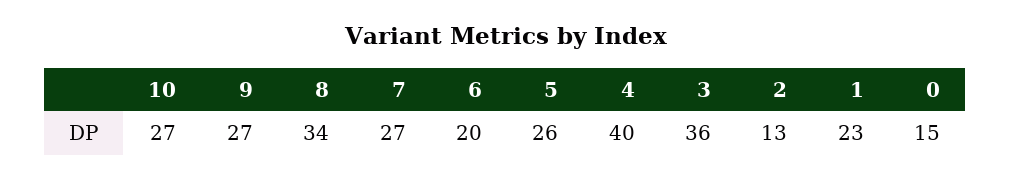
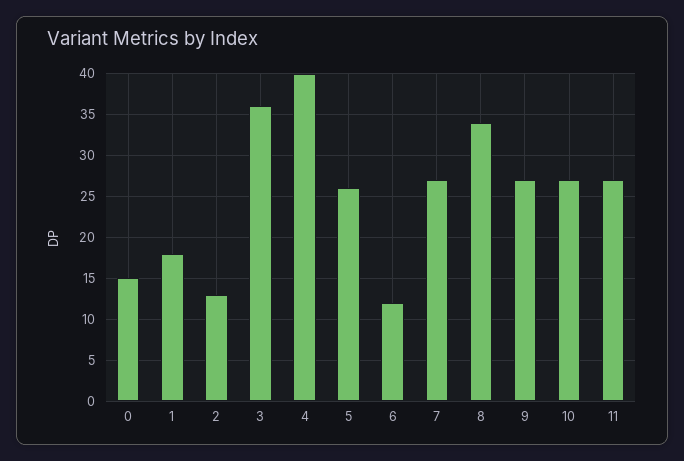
6: 20 -> 12
1: 23 -> 18
11: none -> 27

